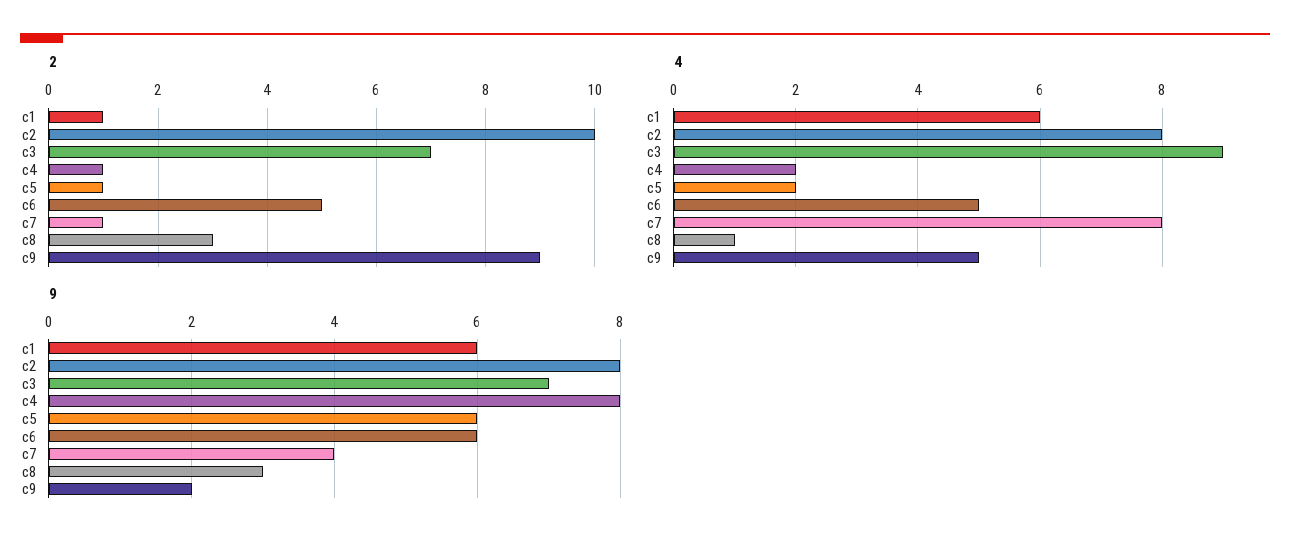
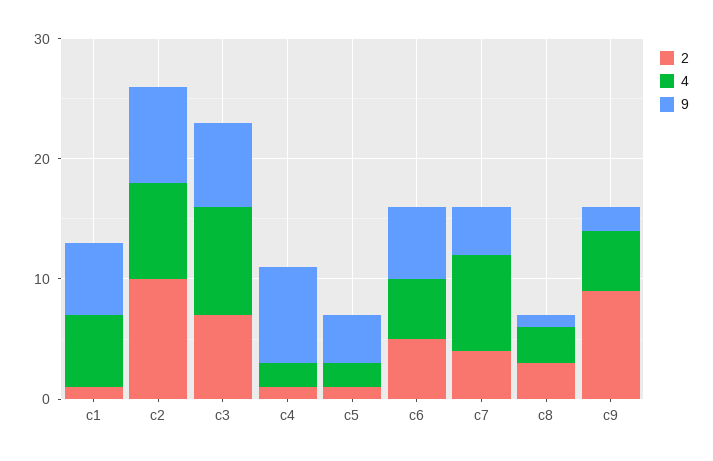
2, c7: 1 -> 4
4, c8: 1 -> 3
9, c5: 6 -> 4
9, c8: 3 -> 1

